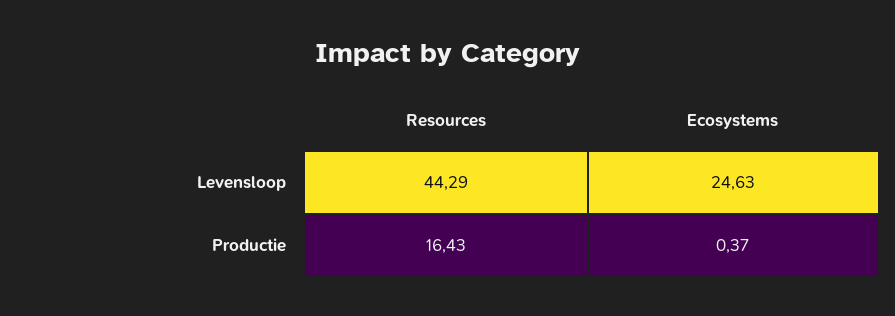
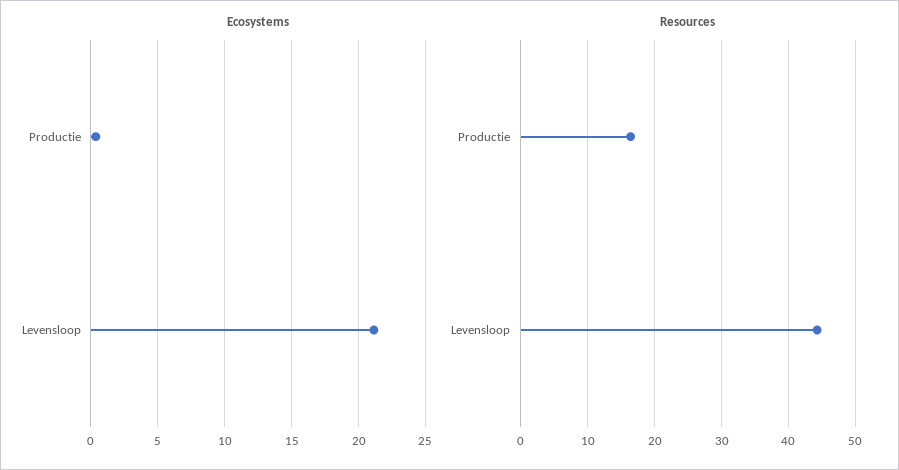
Ecosystems, Levensloop: 24.63 -> 21

